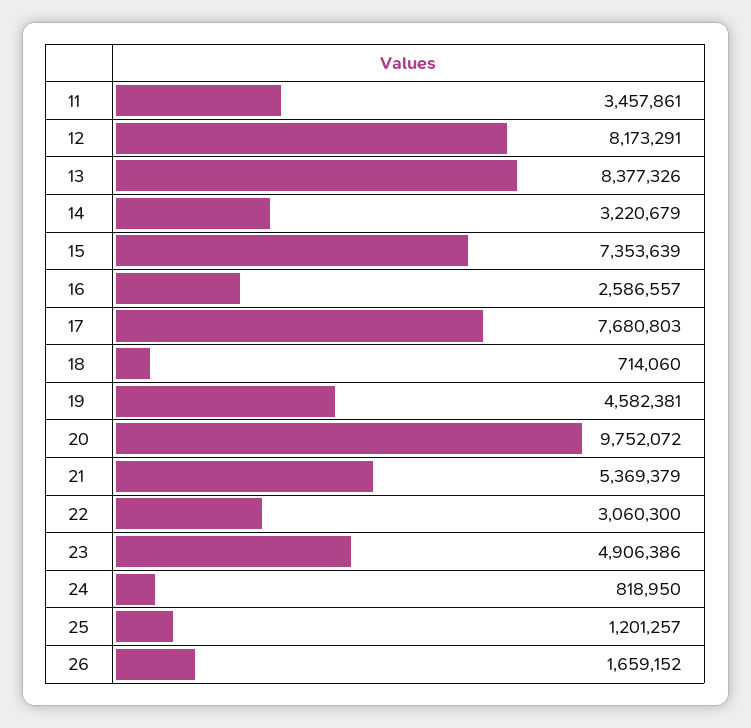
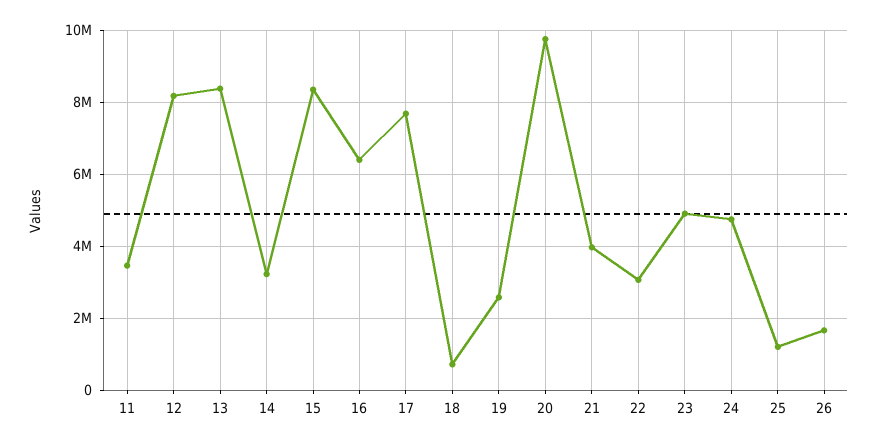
15: 7353639 -> 8400000
16: 2586557 -> 6400000
19: 4582381 -> 2600000
21: 5369379 -> 4000000
24: 818950 -> 4800000

